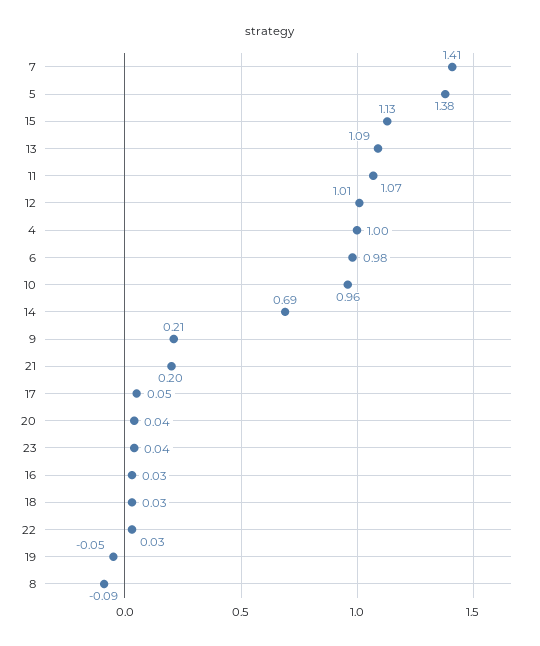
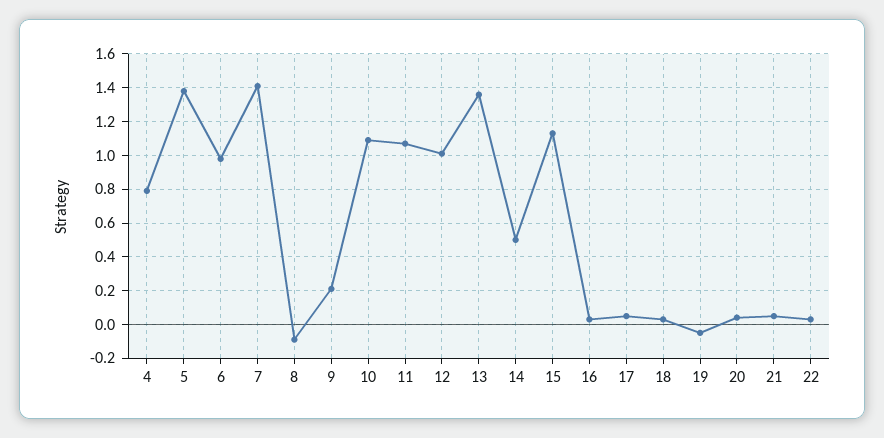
13: 1.09 -> 1.35
4: 1 -> 0.8
10: 0.96 -> 1.1
14: 0.69 -> 0.5
21: 0.2 -> 0.05
23: 0.04 -> none

